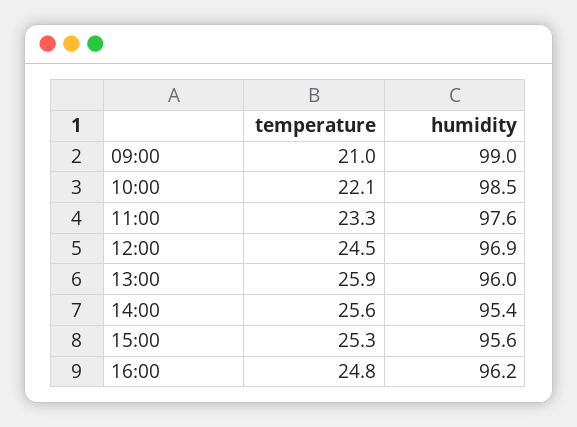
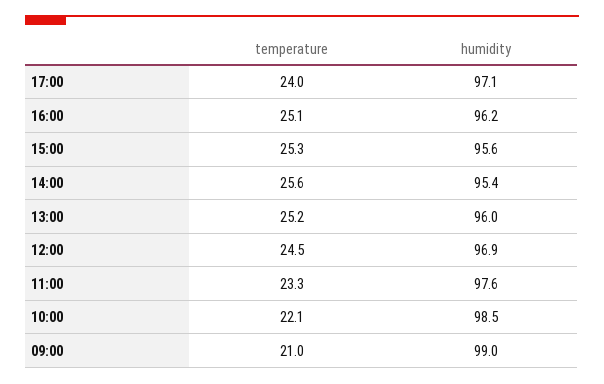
temperature, 13:00: 25.9 -> 25.2
temperature, 16:00: 24.8 -> 25.1
temperature, 17:00: none -> 24
humidity, 17:00: none -> 97.1

